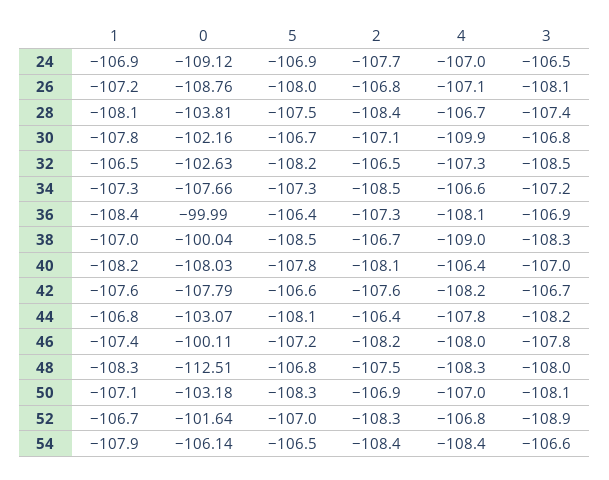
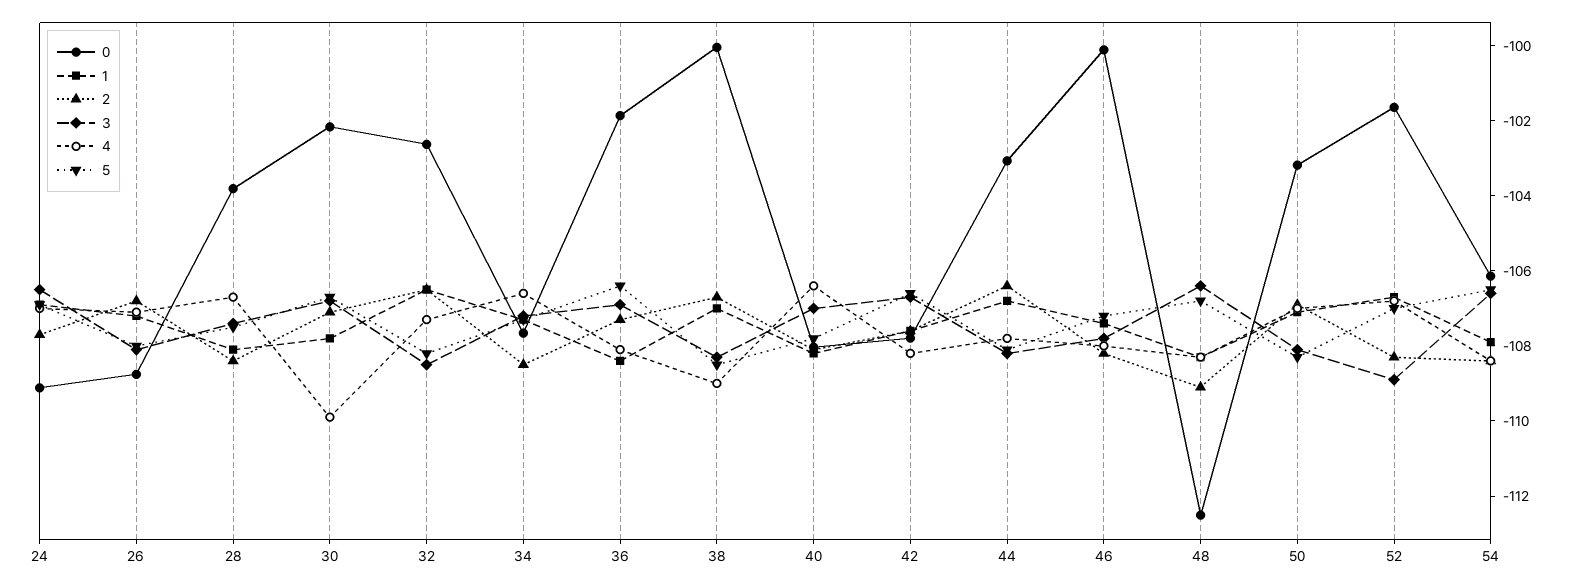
0, 36: -99.99 -> -102
2, 48: -107.5 -> -109
3, 48: -108 -> -106.5

